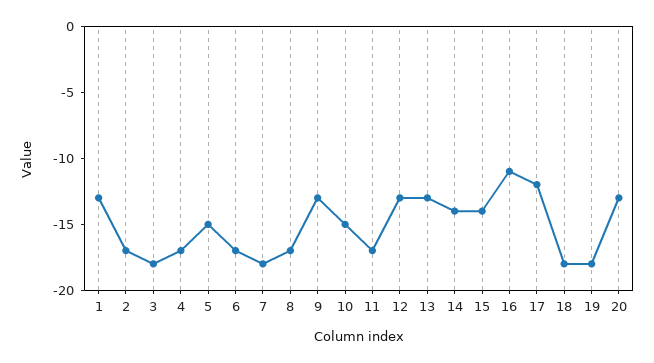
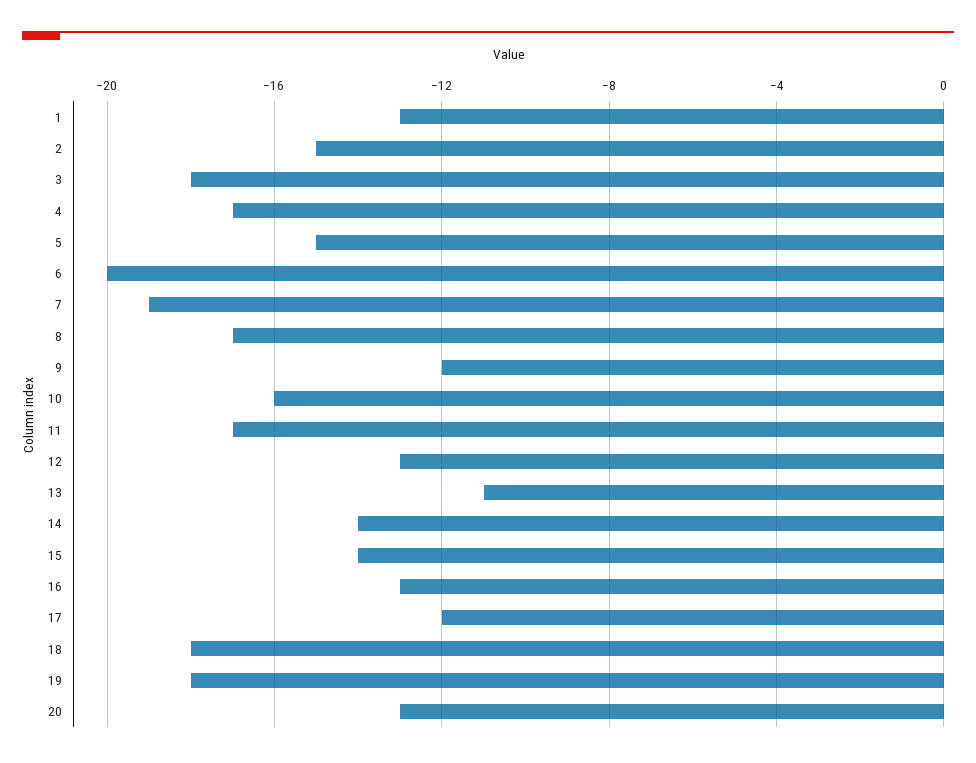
2: -17 -> -15
6: -17 -> -20
7: -18 -> -19
9: -13 -> -12
10: -15 -> -16
13: -13 -> -11
16: -11 -> -13

